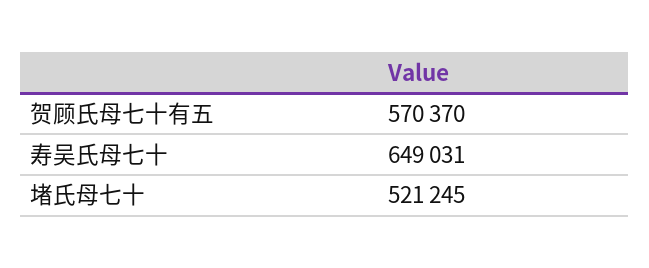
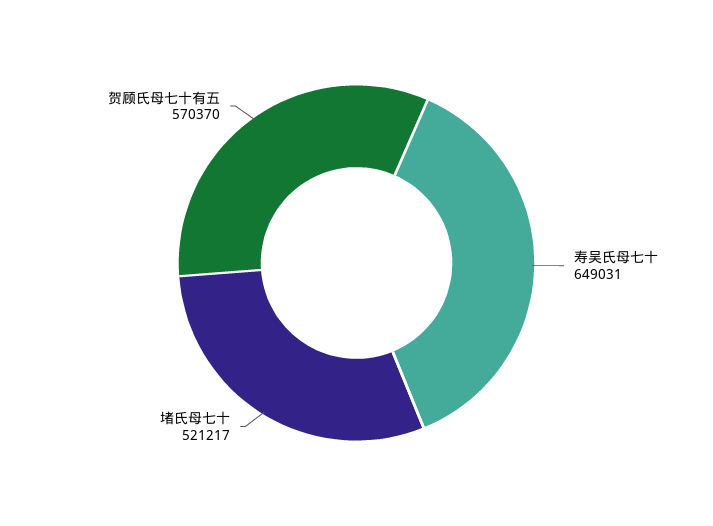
堵氏母七十: 521245 -> 521217

